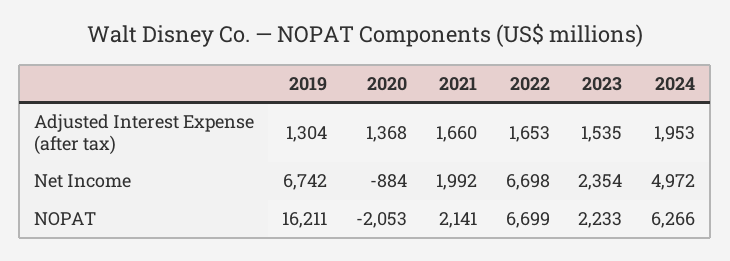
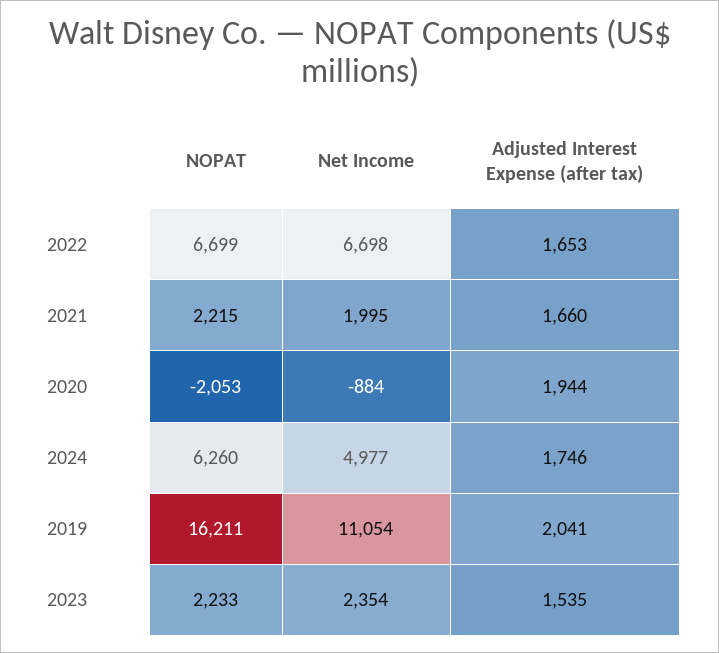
2019, Adjusted Interest Expense (after tax): 1304 -> 2041
2020, Adjusted Interest Expense (after tax): 1368 -> 1944
2024, Adjusted Interest Expense (after tax): 1953 -> 1746
2019, Net Income: 6742 -> 11054
2021, Net Income: 1992 -> 1995
2024, Net Income: 4972 -> 4977
2021, NOPAT: 2141 -> 2215
2024, NOPAT: 6266 -> 6260

